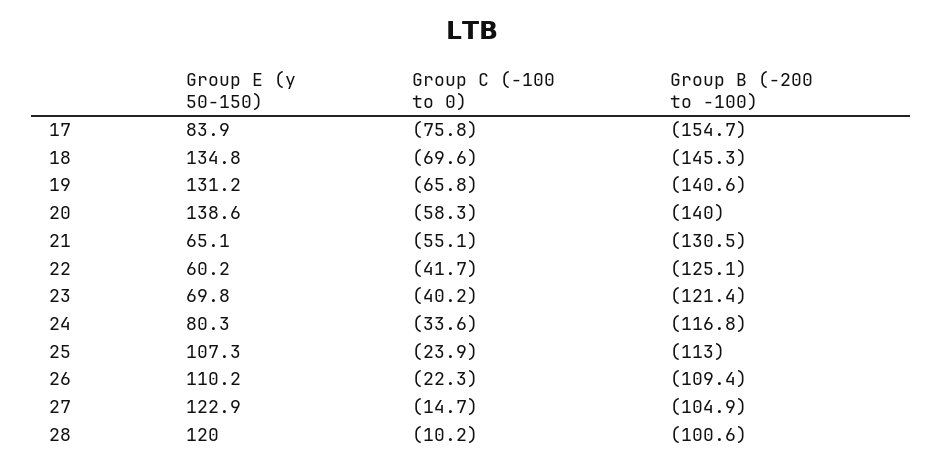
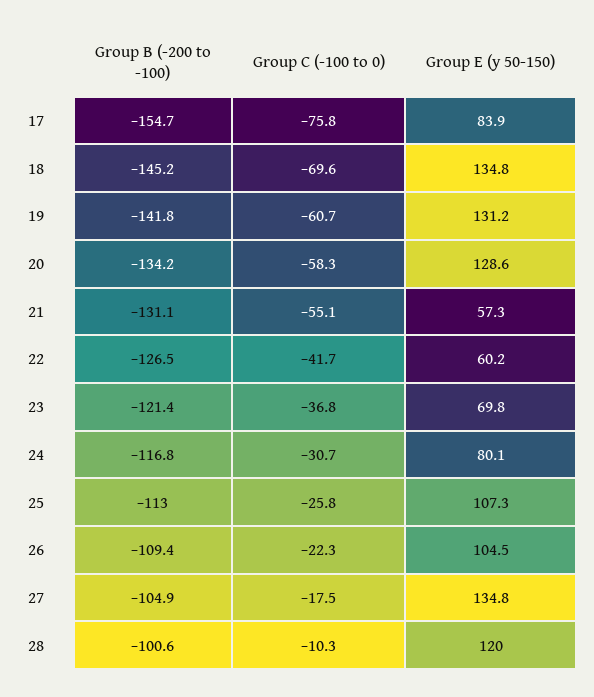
Group B (-200 to -100), 18: -145.3 -> -145.2
Group C (-100 to 0), 19: -65.8 -> -60.7
Group B (-200 to -100), 19: -140.6 -> -141.8
Group E (y 50-150), 20: 138.6 -> 128.6
Group B (-200 to -100), 20: -140 -> -134.2
Group E (y 50-150), 21: 65.1 -> 57.3
Group B (-200 to -100), 21: -130.5 -> -131.1
Group B (-200 to -100), 22: -125.1 -> -126.5
Group C (-100 to 0), 23: -40.2 -> -36.8
Group E (y 50-150), 24: 80.3 -> 80.1
Group C (-100 to 0), 24: -33.6 -> -30.7
Group C (-100 to 0), 25: -23.9 -> -25.8
Group E (y 50-150), 26: 110.2 -> 104.5
Group E (y 50-150), 27: 122.9 -> 134.8
Group C (-100 to 0), 27: -14.7 -> -17.5
Group C (-100 to 0), 28: -10.2 -> -10.3

